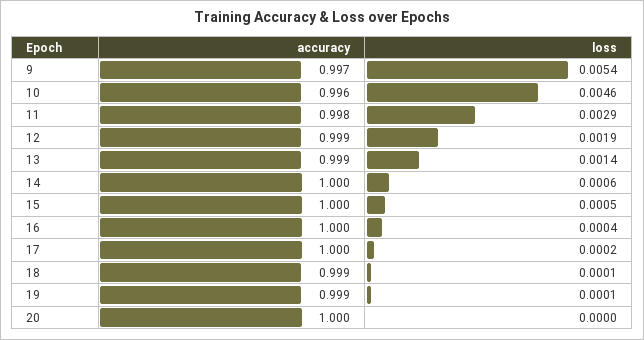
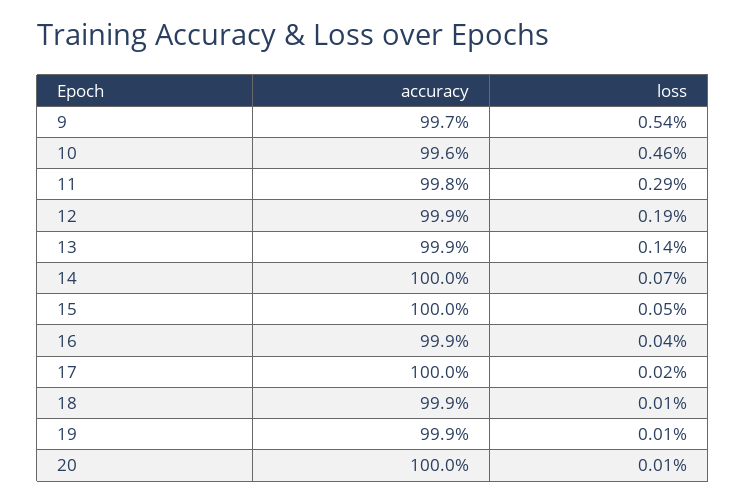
loss, 14: 0.0006 -> 0.0007
accuracy, 16: 1 -> 0.999
loss, 20: 0 -> 0.0001

